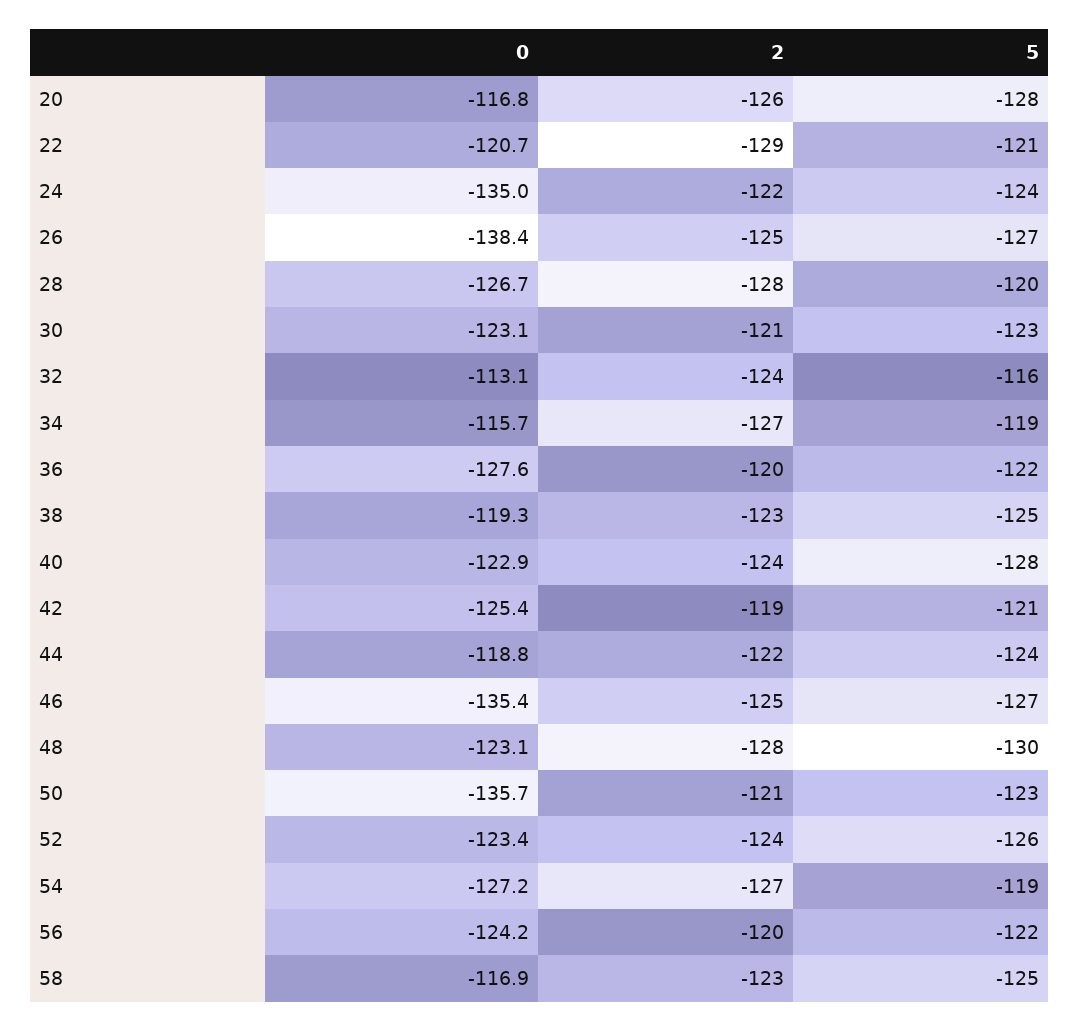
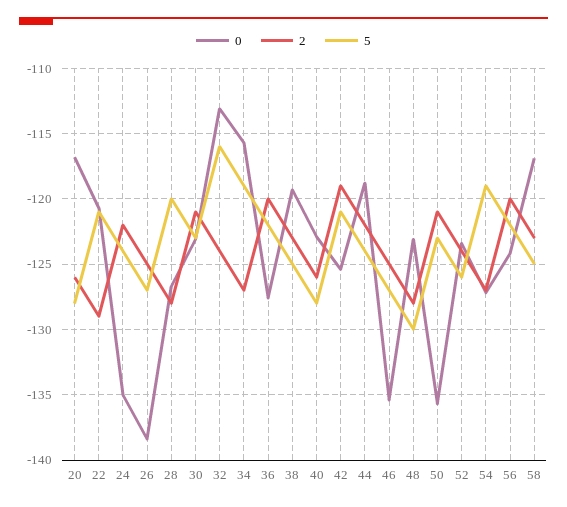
2, 40: -124 -> -126

